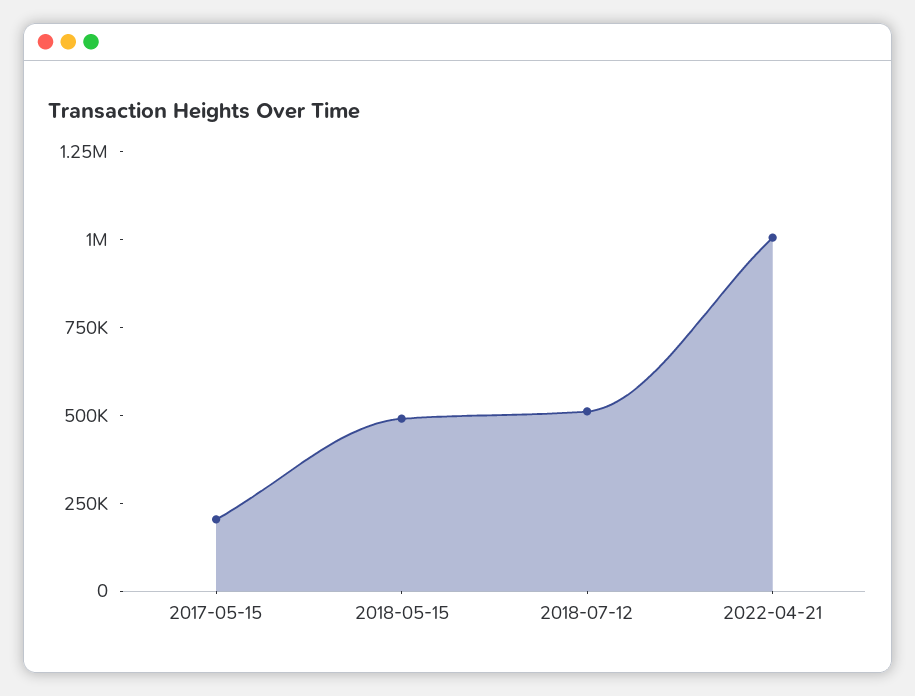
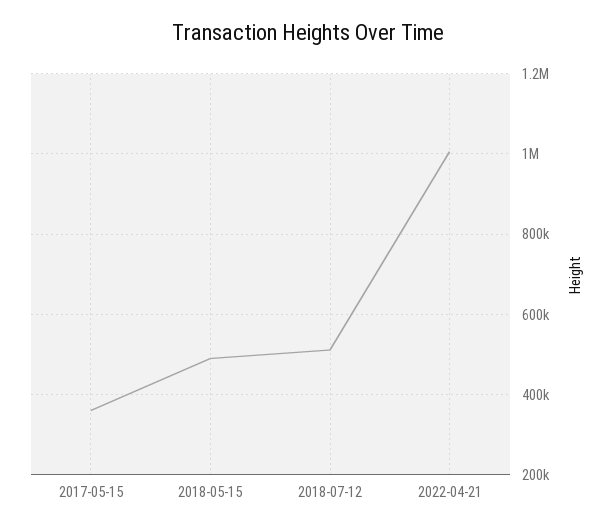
2017-05-15: 200000 -> 360000

